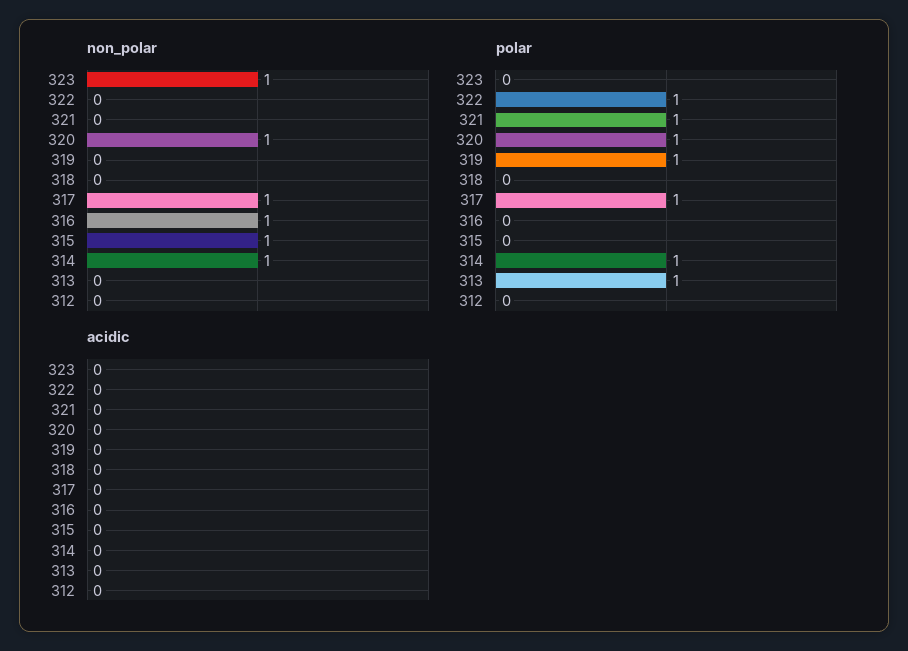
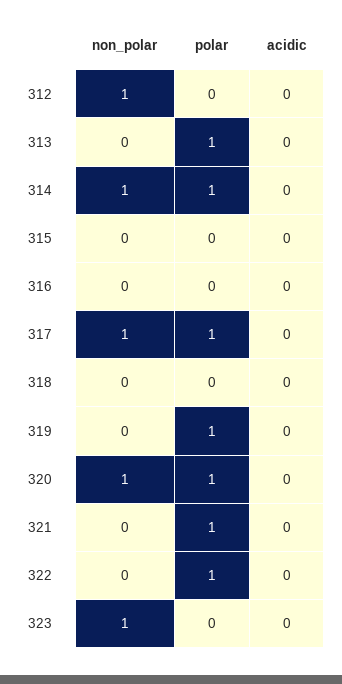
non_polar, 316: 1 -> 0
non_polar, 315: 1 -> 0
non_polar, 312: 0 -> 1

